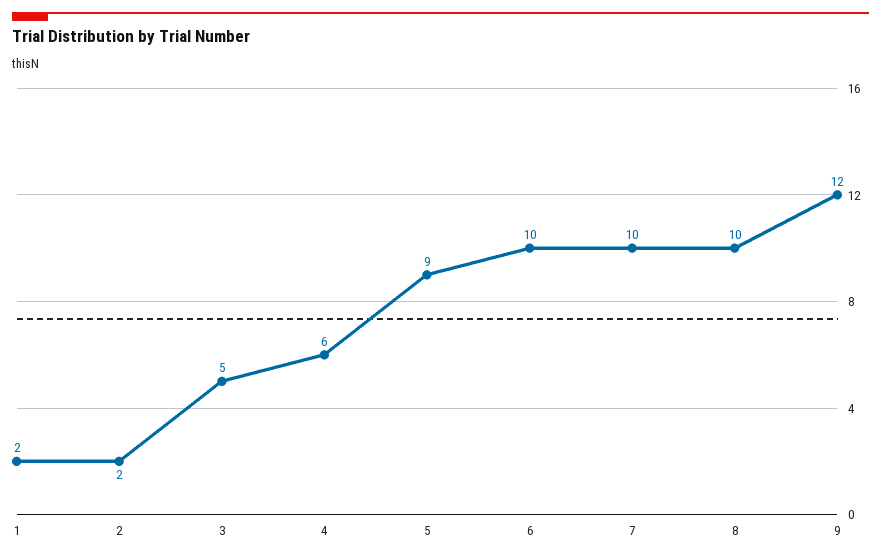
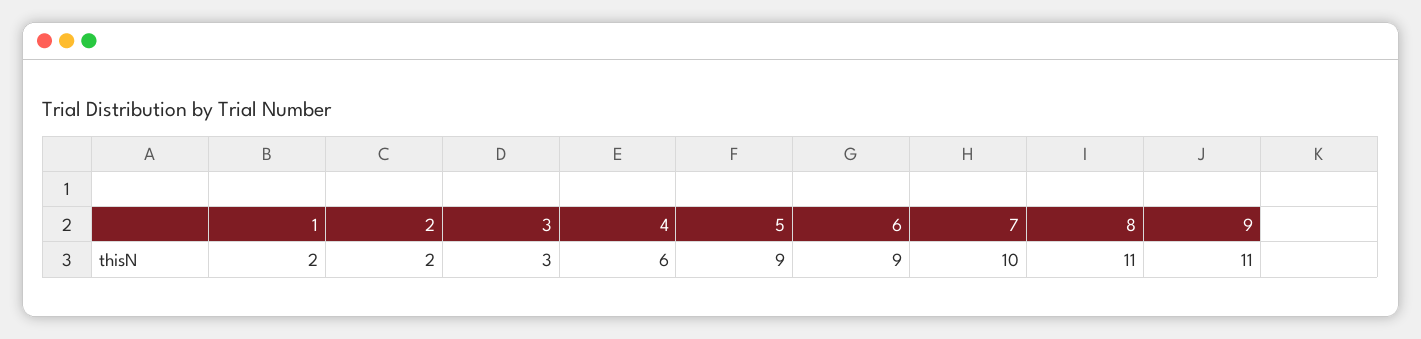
3: 5 -> 3
6: 10 -> 9
8: 10 -> 11
9: 12 -> 11

